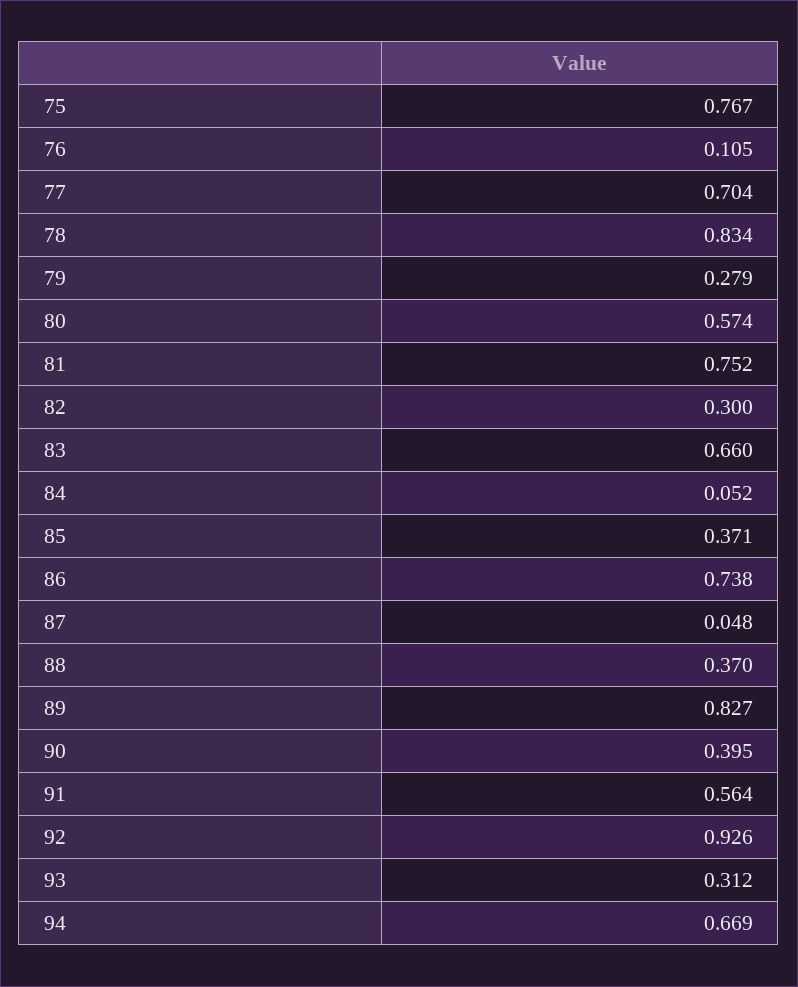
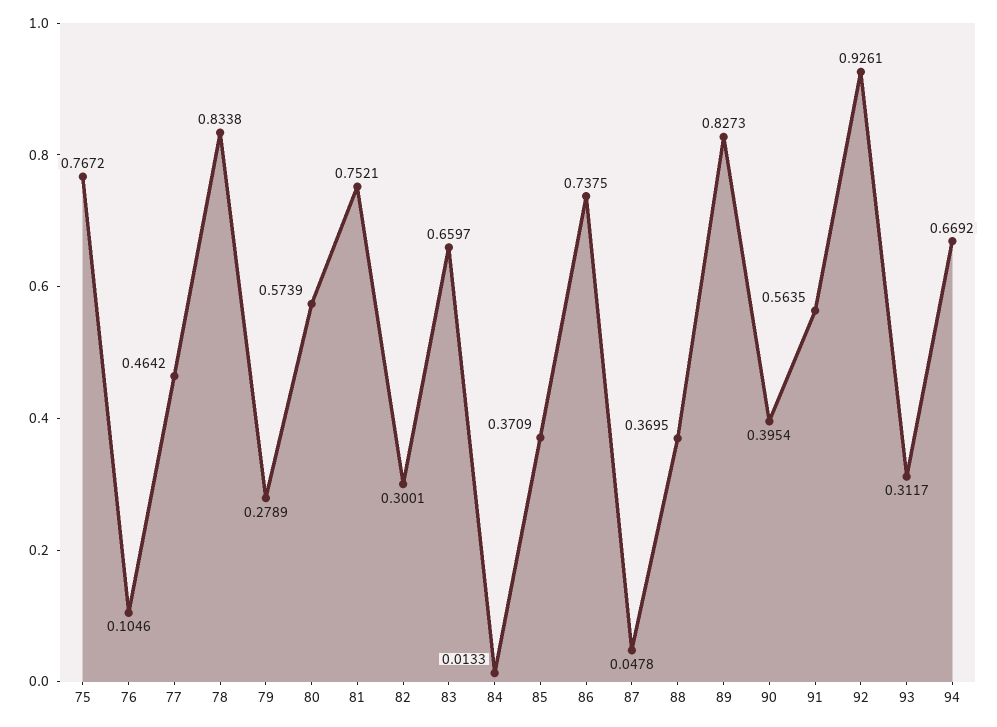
77: 0.704 -> 0.4642
84: 0.052 -> 0.0133

